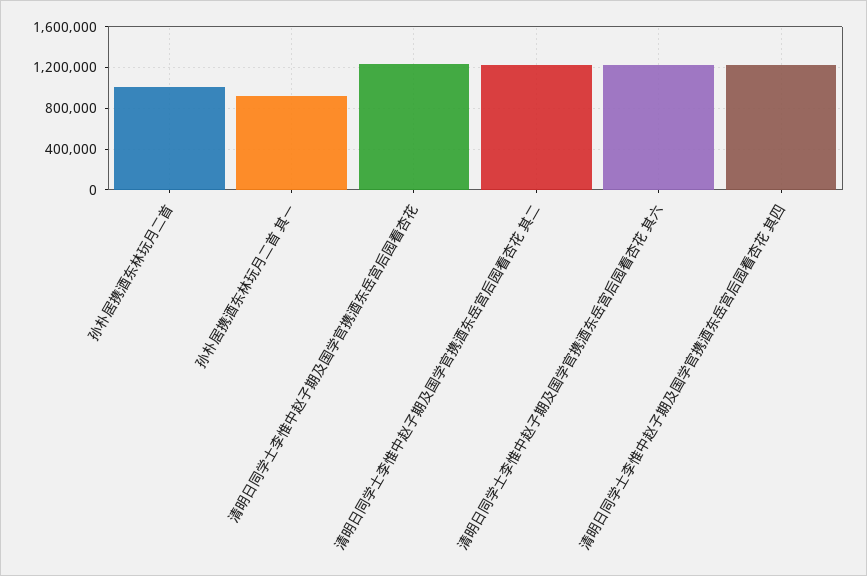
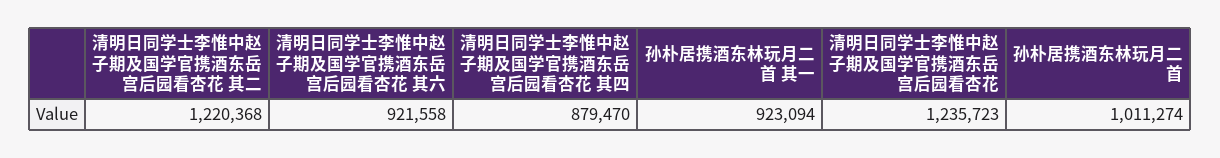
清明日同学士李惟中赵子期及国学官携酒东岳宫后园看杏花 其六: 1200000 -> 921558
清明日同学士李惟中赵子期及国学官携酒东岳宫后园看杏花 其四: 1200000 -> 879470

